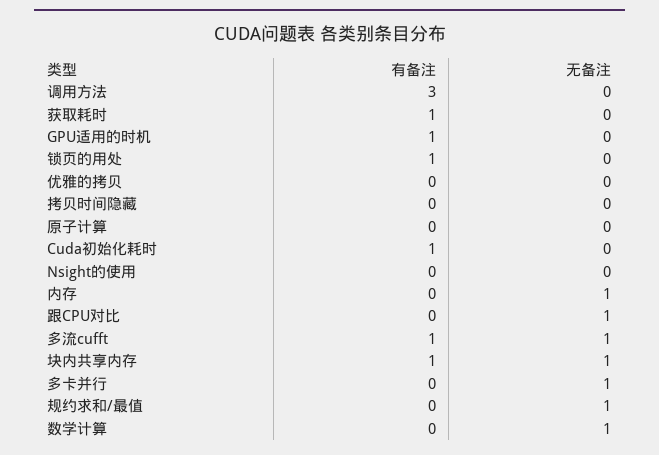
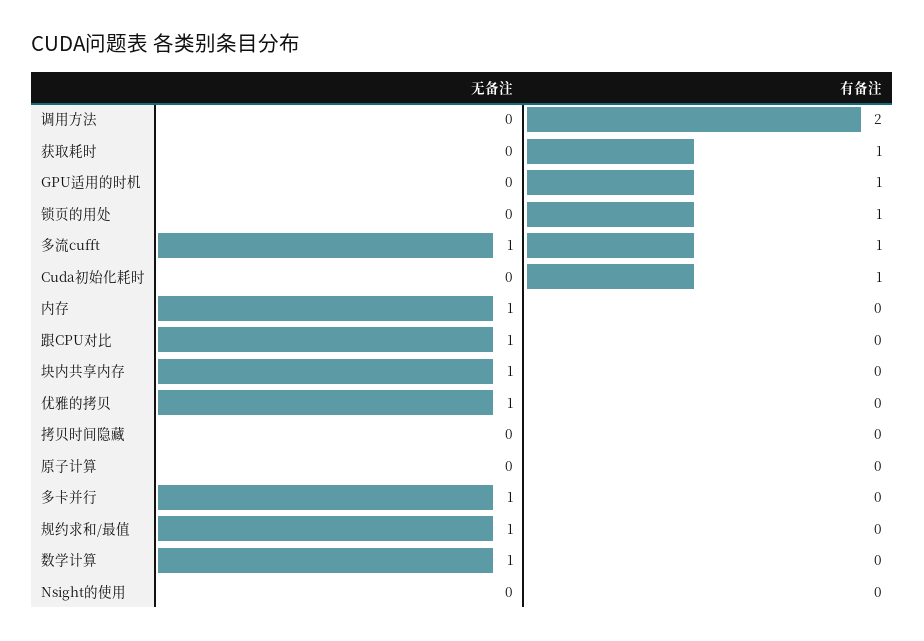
有备注, 调用方法: 3 -> 2
无备注, 优雅的拷贝: 0 -> 1
有备注, 块内共享内存: 1 -> 0

